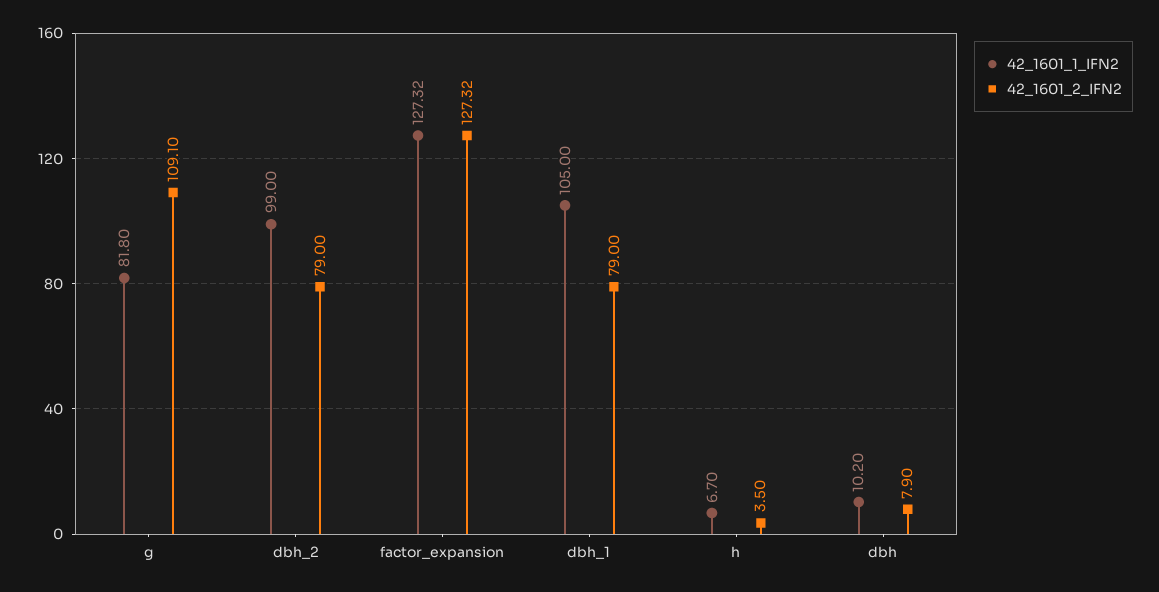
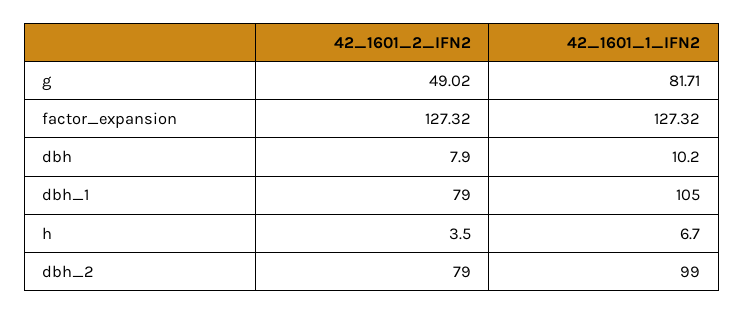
42_1601_1_IFN2, g: 81.8 -> 81.71
42_1601_2_IFN2, g: 109.1 -> 49.02

